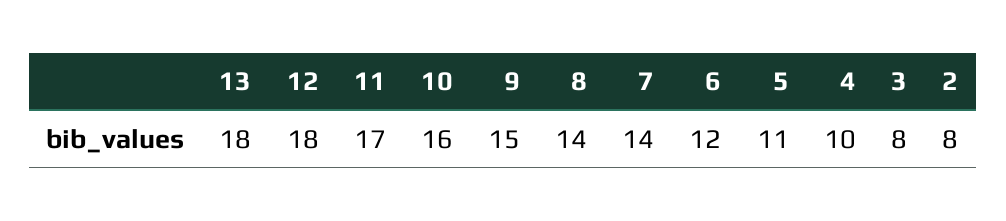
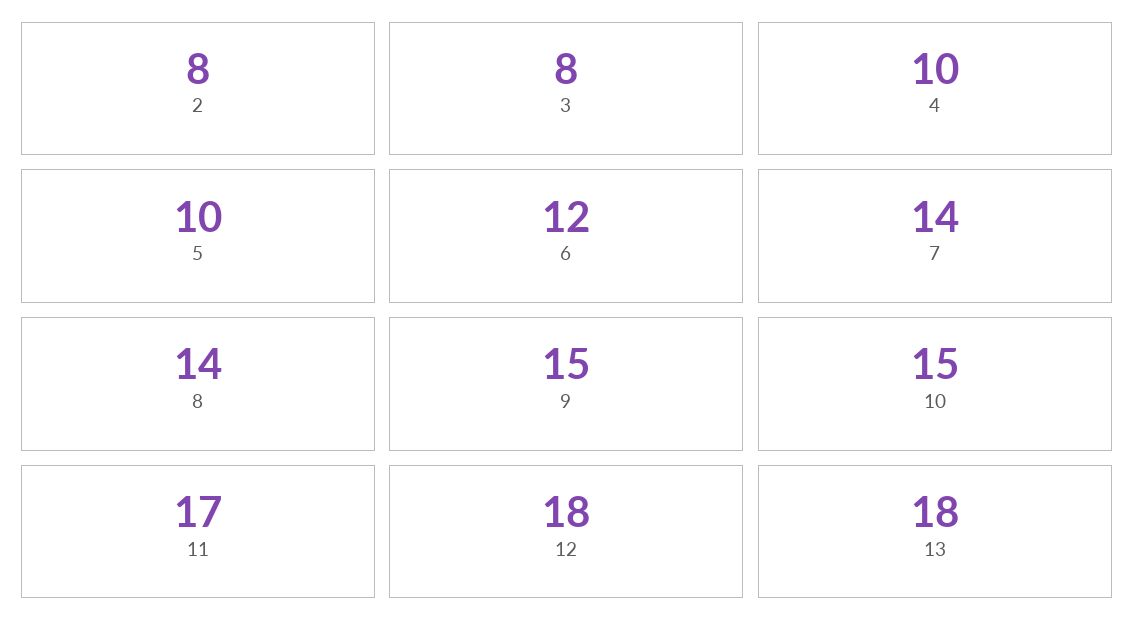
10: 16 -> 15
5: 11 -> 10

